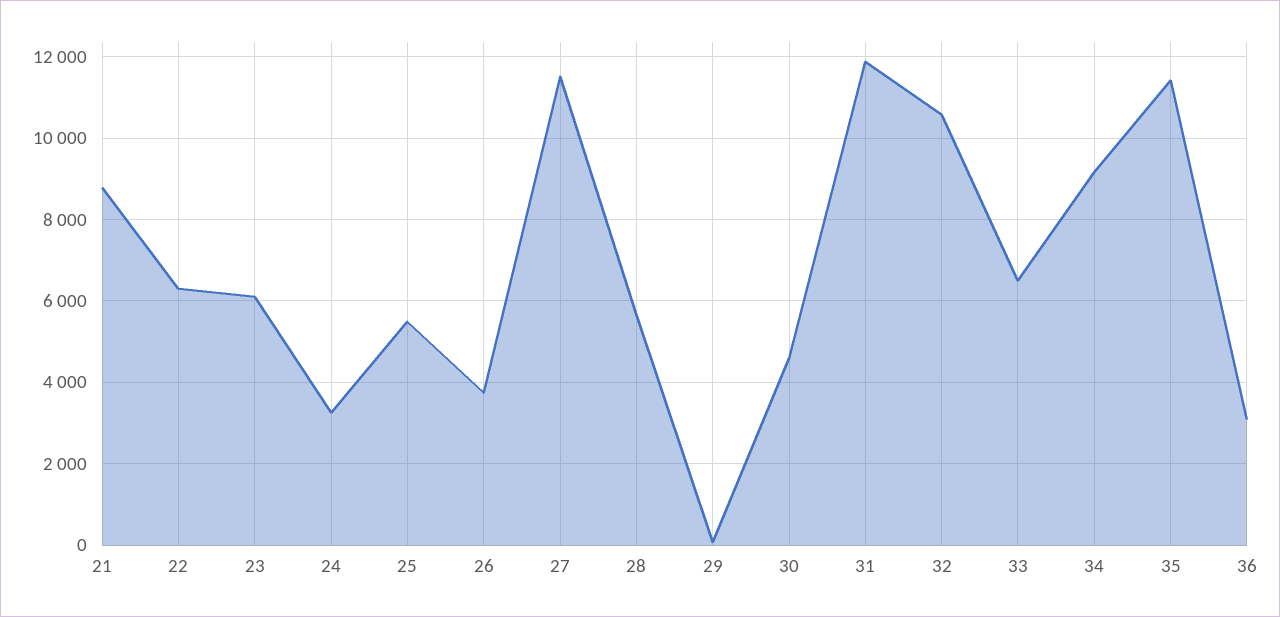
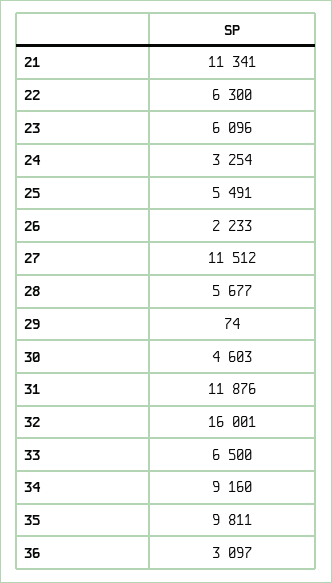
21: 8800 -> 11341
26: 3800 -> 2233
32: 10600 -> 16001
35: 11400 -> 9811

